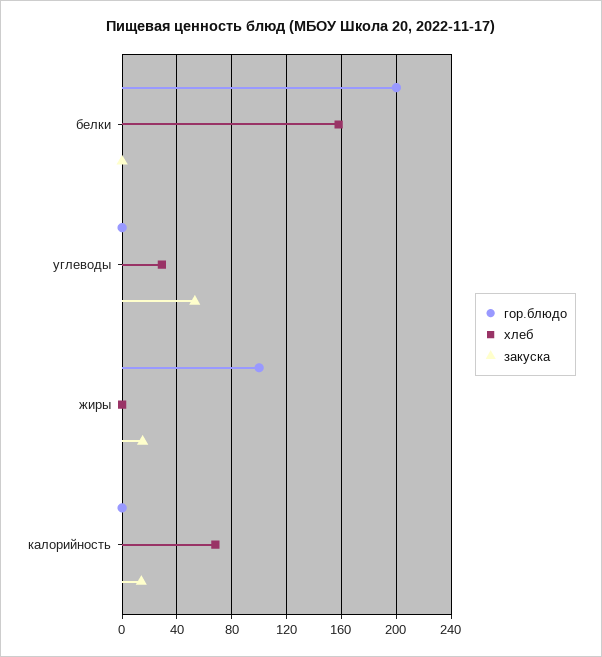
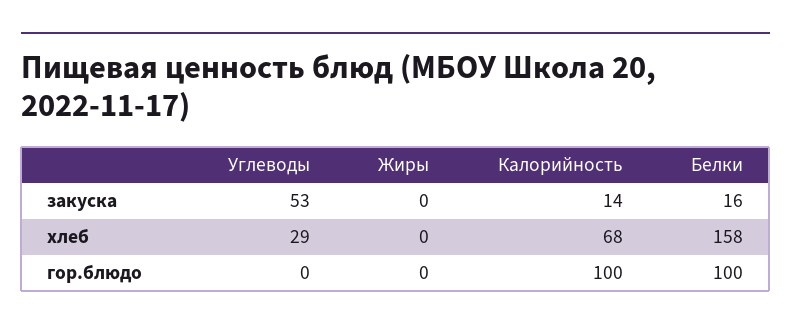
гор.блюдо, белки: 200 -> 100
закуска, белки: 0 -> 16
гор.блюдо, жиры: 100 -> 0
закуска, жиры: 15 -> 0
гор.блюдо, калорийность: 0 -> 100

